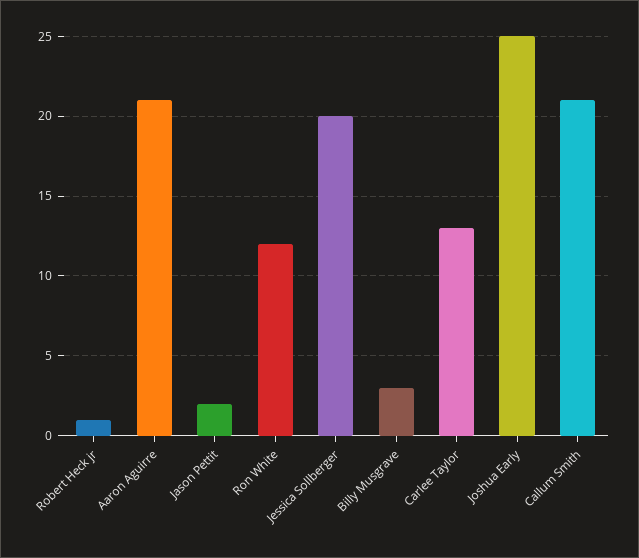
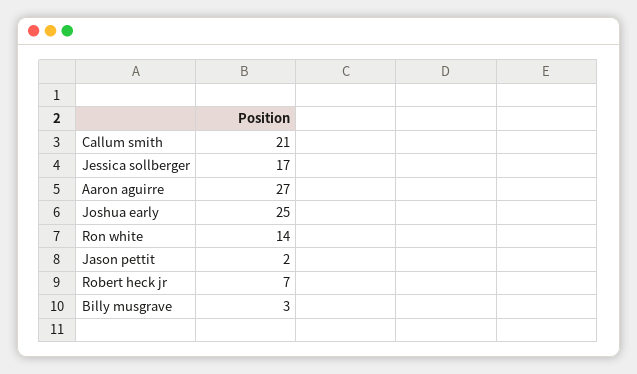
Robert Heck jr: 1 -> 7
Aaron Aguirre: 21 -> 27
Ron White: 12 -> 14
Jessica Sollberger: 20 -> 17
Carlee Taylor: 13 -> none

